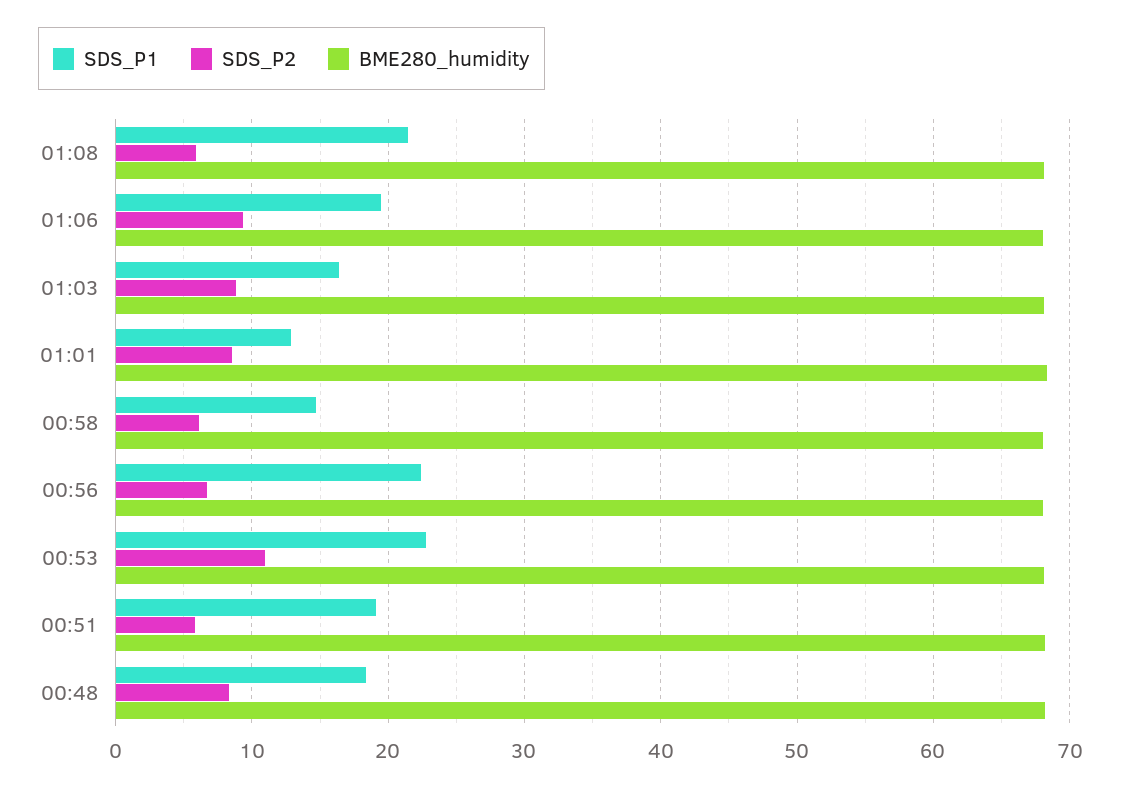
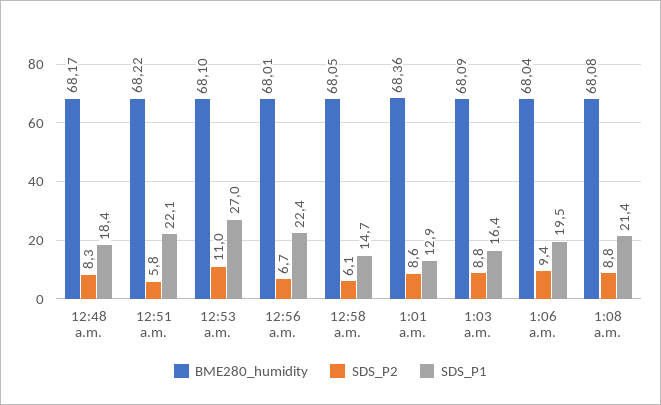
SDS_P2, 01:08: 6 -> 8.8
SDS_P1, 00:53: 23 -> 27
SDS_P1, 00:51: 19 -> 22.1

